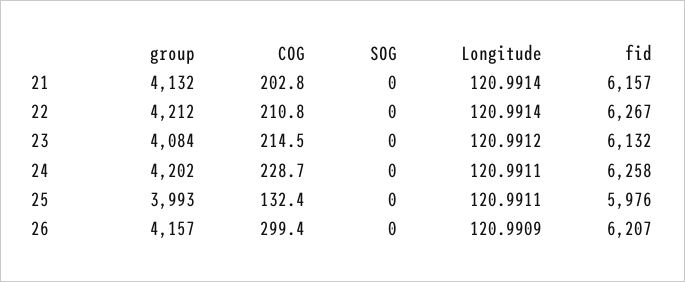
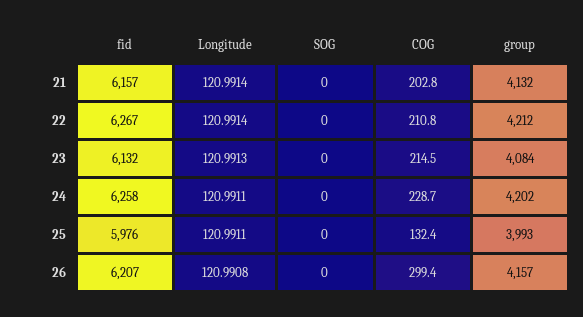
Longitude, 23: 120.9912 -> 120.9913
Longitude, 26: 120.9909 -> 120.9908

